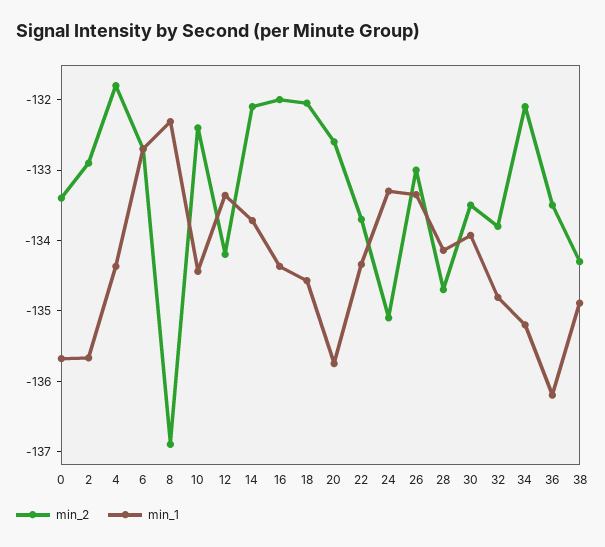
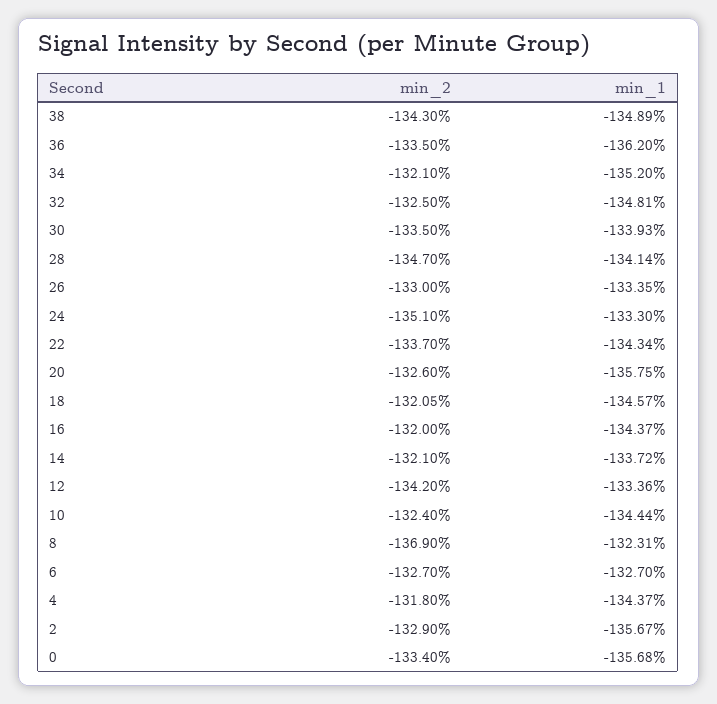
min_2, 32: -133.8 -> -132.5

